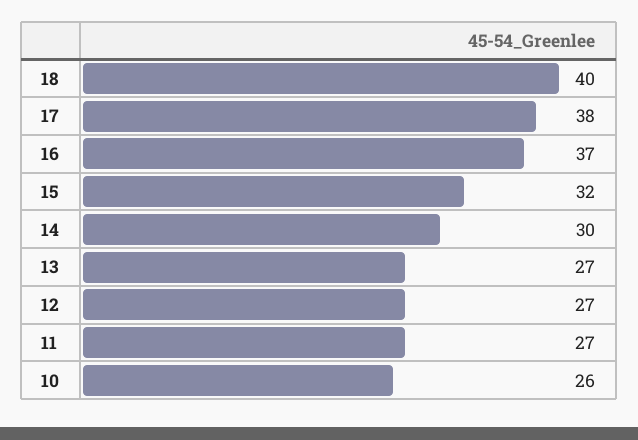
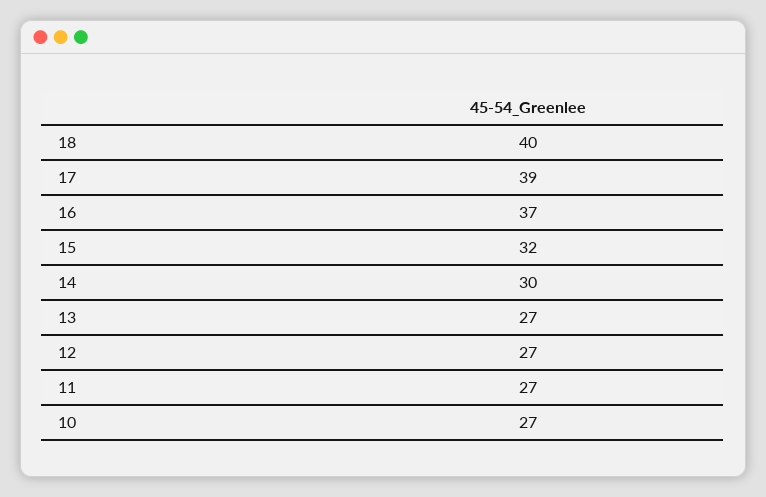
17: 38 -> 39
10: 26 -> 27

